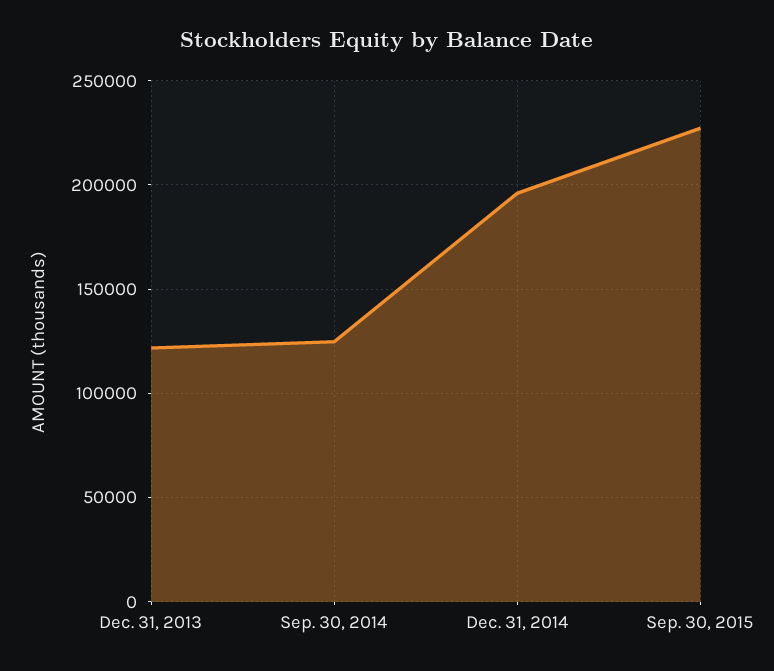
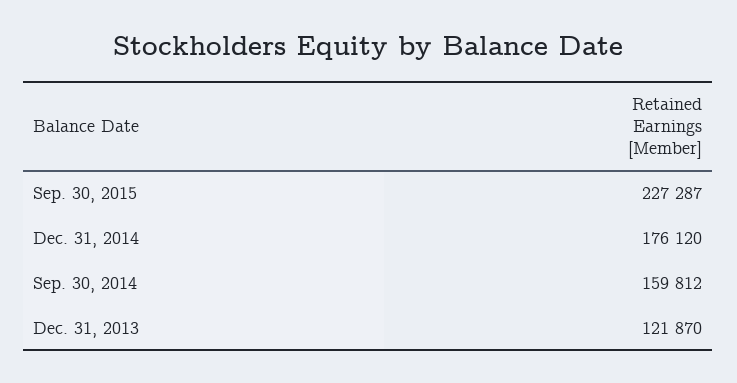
Sep. 30, 2014: 125000 -> 159812
Dec. 31, 2014: 195000 -> 176120

